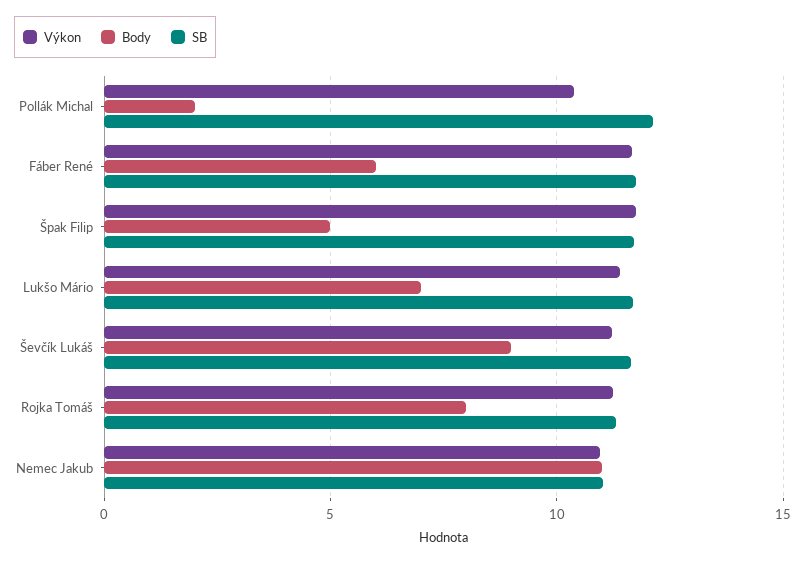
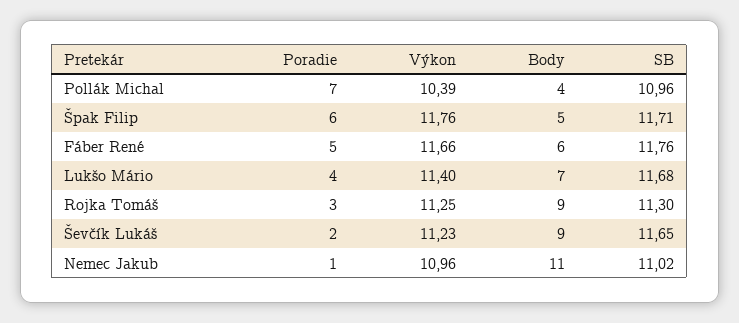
Body, Pollák Michal: 2 -> 4
SB, Pollák Michal: 12 -> 10.96
Body, Rojka Tomáš: 8 -> 9
Poradie, Pollák Michal: none -> 7
Poradie, Špak Filip: none -> 6
Poradie, Fáber René: none -> 5
Poradie, Lukšo Mário: none -> 4
Poradie, Rojka Tomáš: none -> 3
Poradie, Ševčík Lukáš: none -> 2
Poradie, Nemec Jakub: none -> 1

